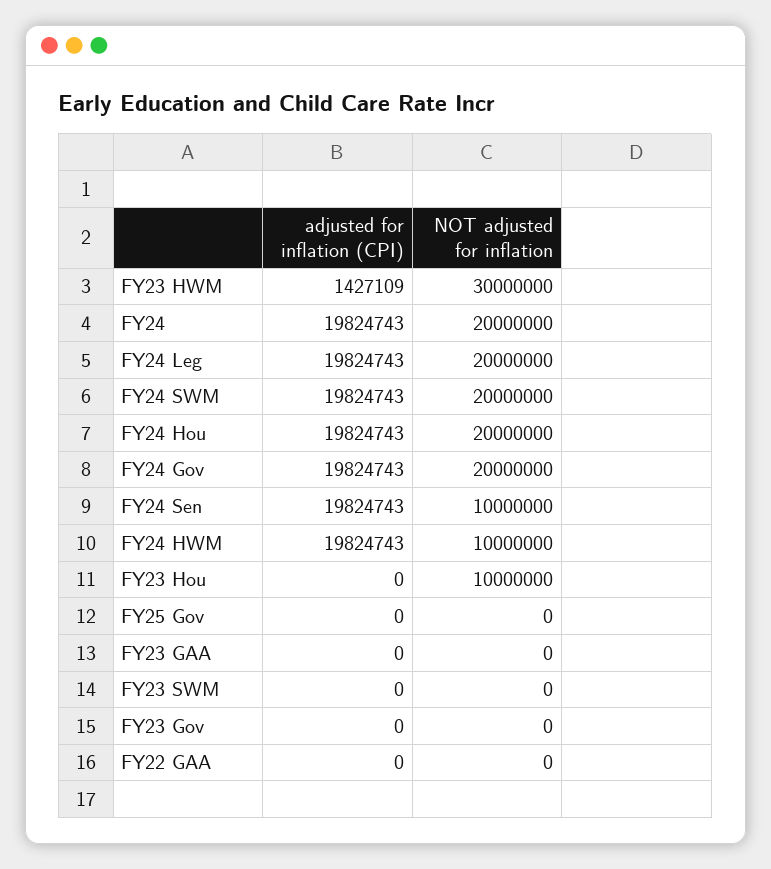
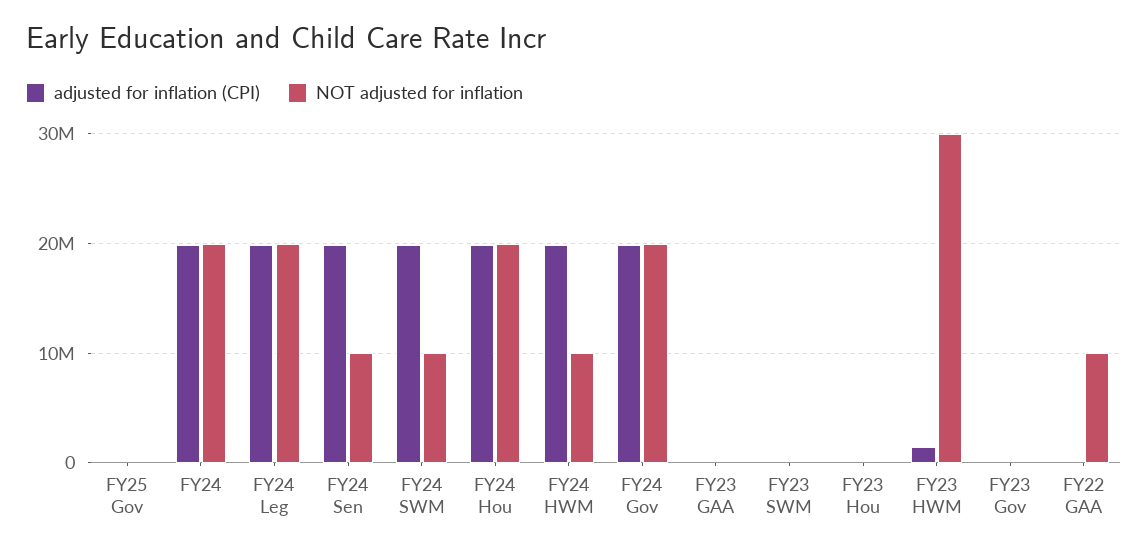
NOT adjusted for inflation, FY24 SWM: 20000000 -> 10000000
NOT adjusted for inflation, FY23 Hou: 10000000 -> 0
NOT adjusted for inflation, FY22 GAA: 0 -> 10000000

